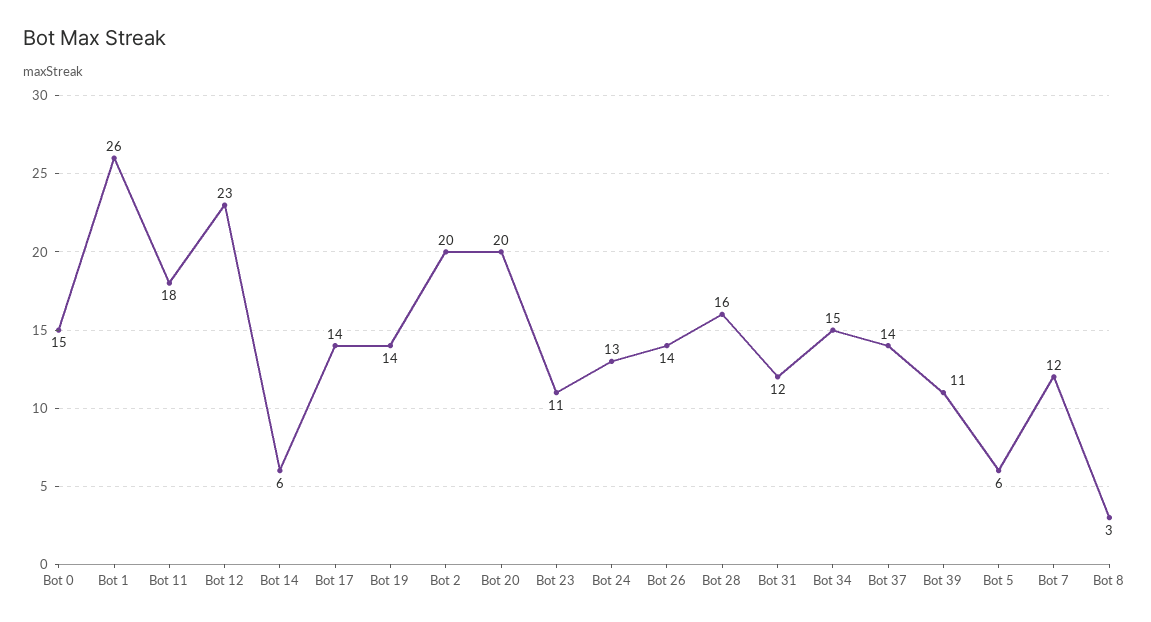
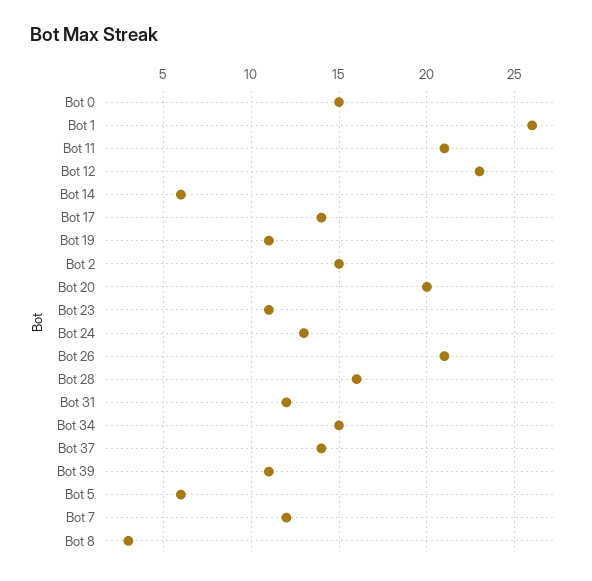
Bot 11: 18 -> 21
Bot 19: 14 -> 11
Bot 2: 20 -> 15
Bot 26: 14 -> 21

